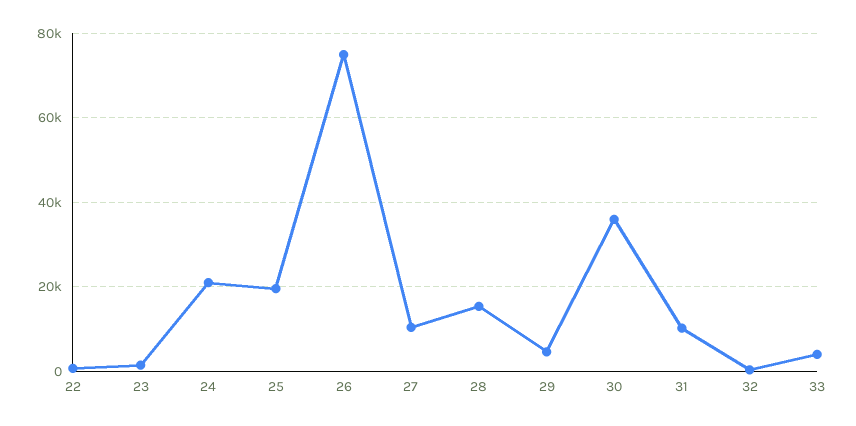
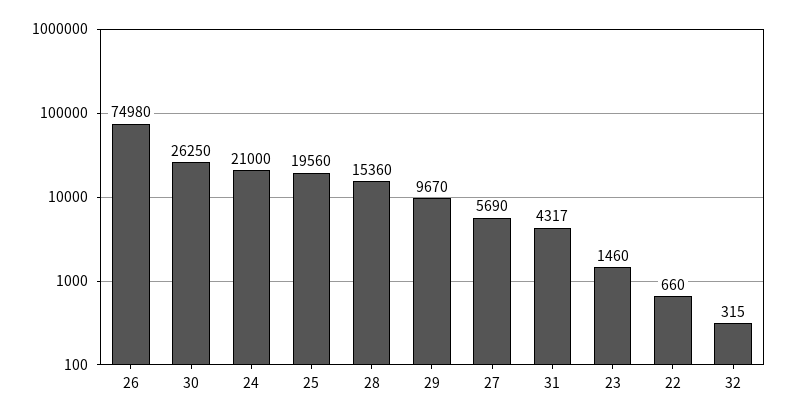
27: 10000 -> 5690
29: 4000 -> 9670
30: 36000 -> 26250
31: 10000 -> 4317
33: 4000 -> none

